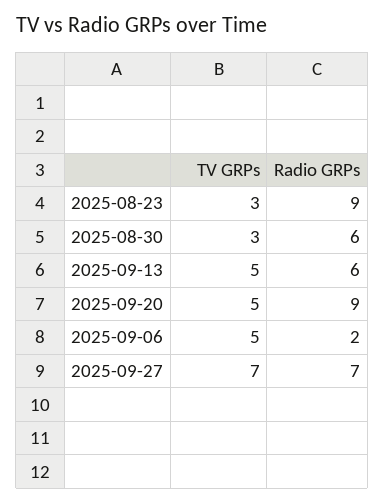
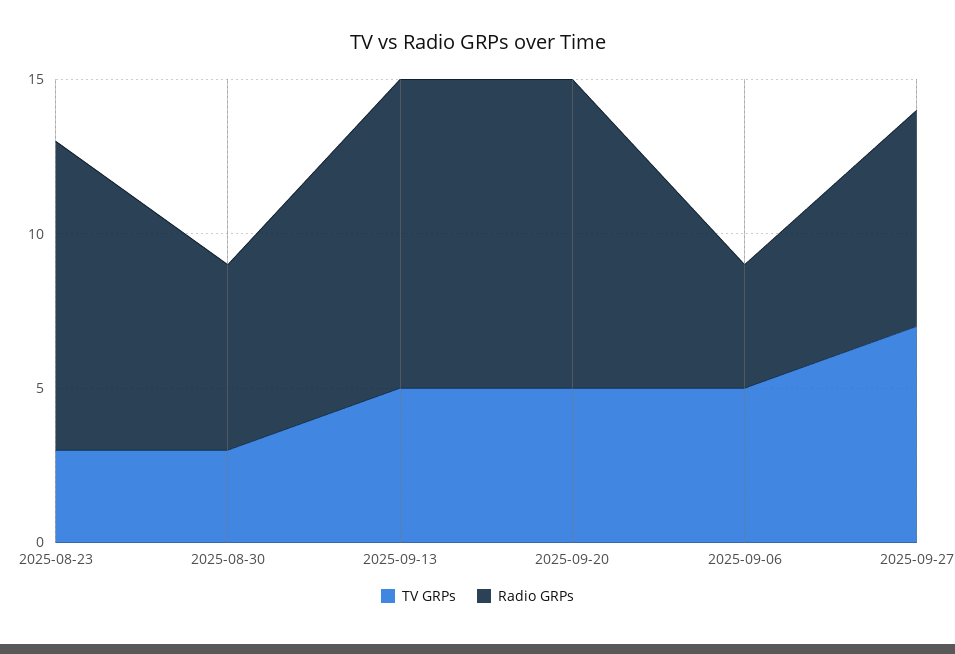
Radio GRPs, 2025-08-23: 9 -> 10
Radio GRPs, 2025-09-13: 6 -> 10
Radio GRPs, 2025-09-20: 9 -> 10
Radio GRPs, 2025-09-06: 2 -> 4

